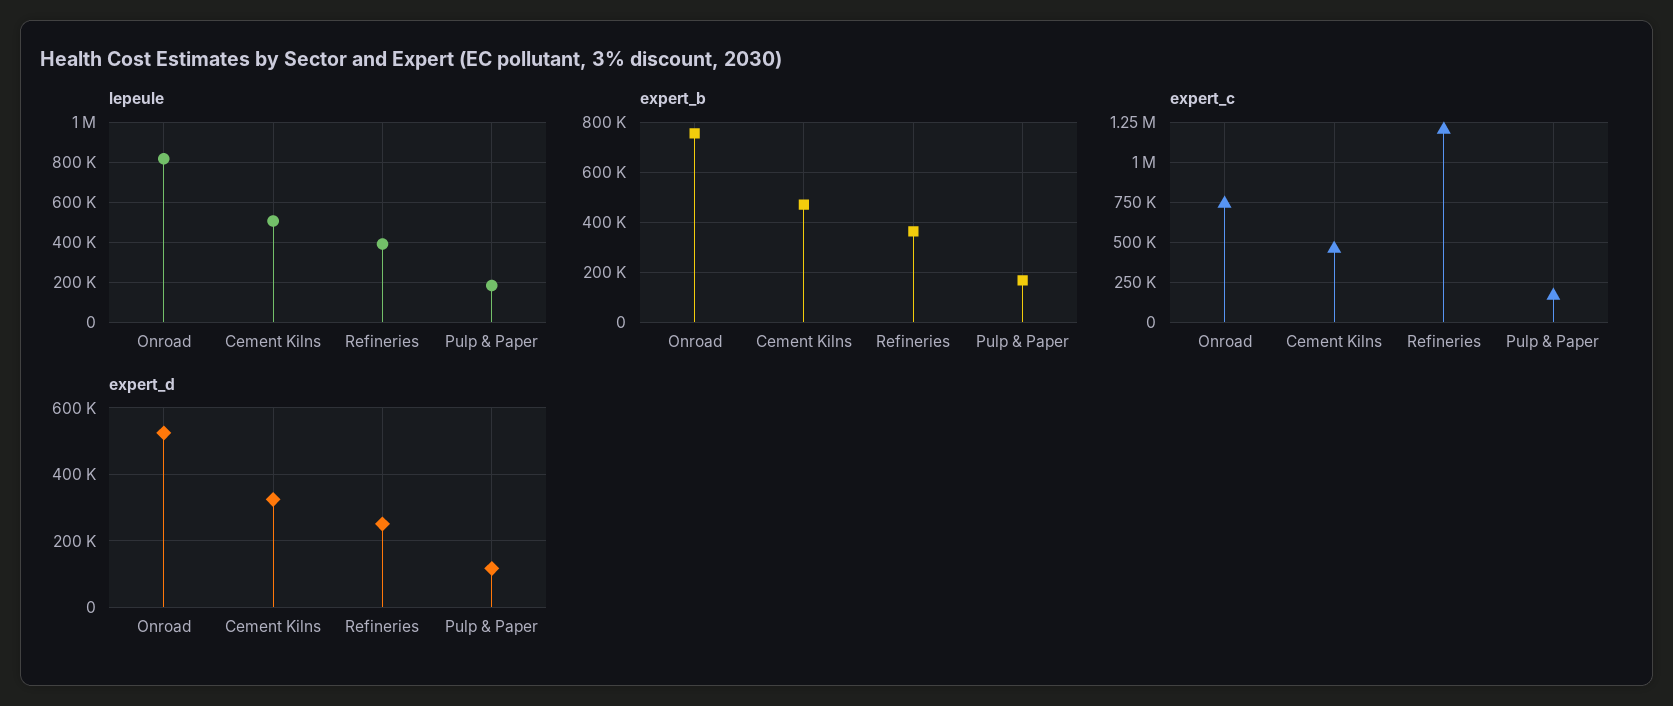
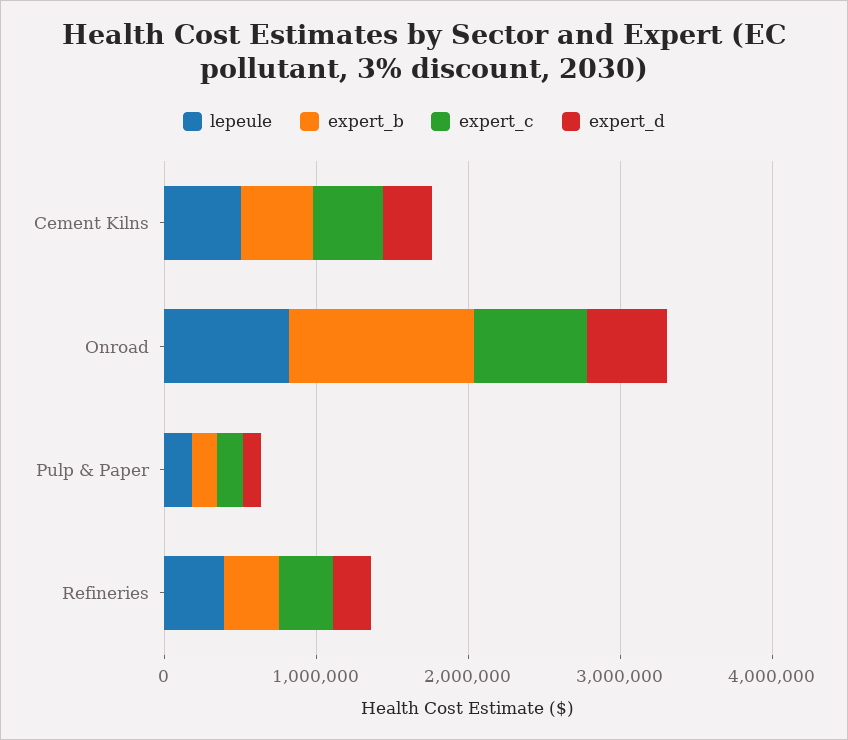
expert_b, Onroad: 750000 -> 1200000
expert_c, Refineries: 1200000 -> 400000

